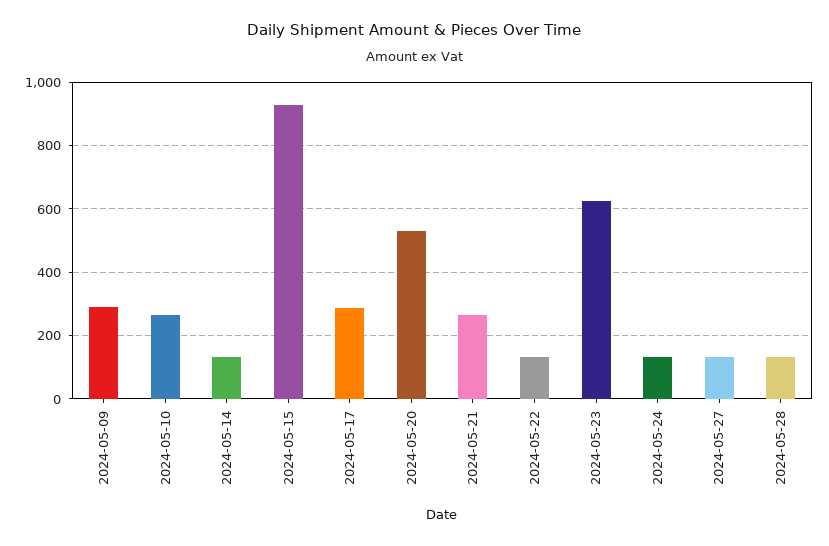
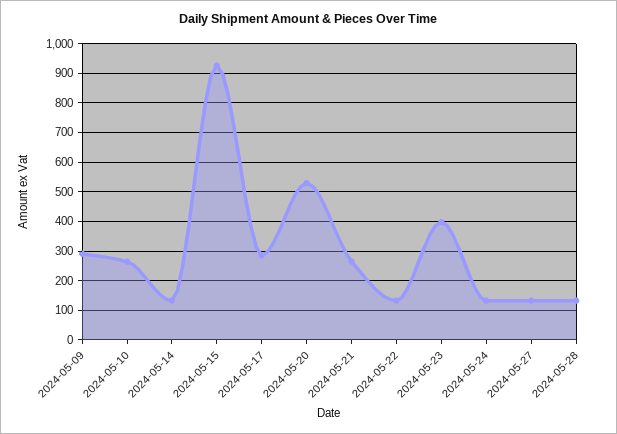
2024-05-23: 620 -> 400

